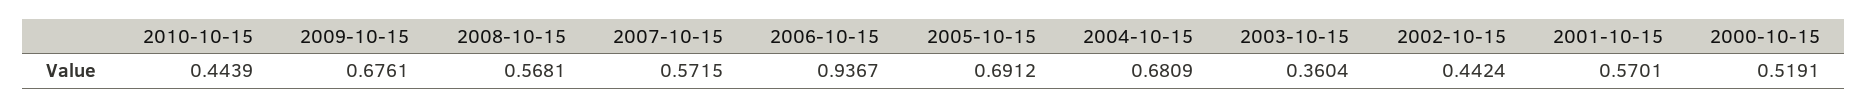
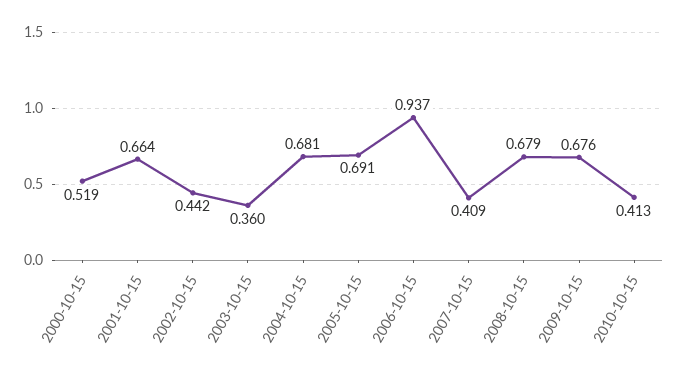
2010-10-15: 0.4439 -> 0.413
2008-10-15: 0.5681 -> 0.679
2007-10-15: 0.5715 -> 0.409
2001-10-15: 0.5701 -> 0.664

